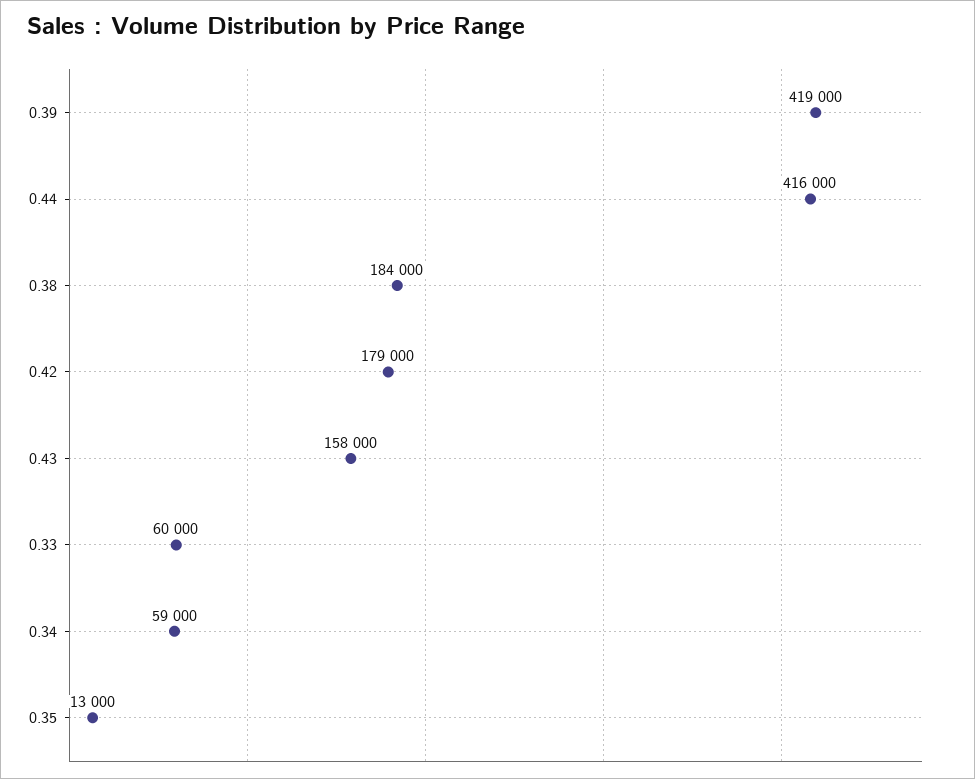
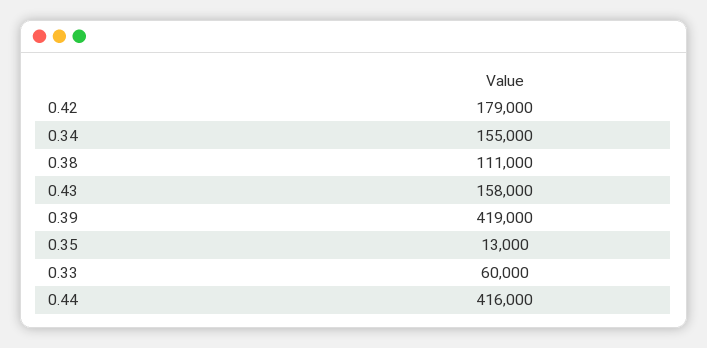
0.38: 184000 -> 111000
0.34: 59000 -> 155000

